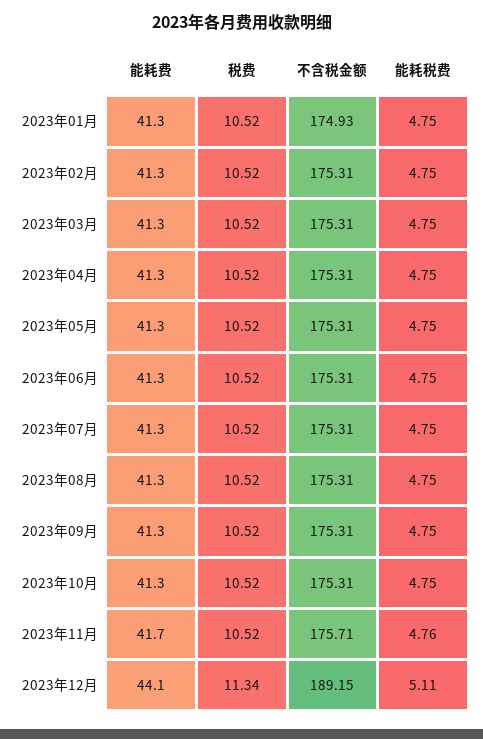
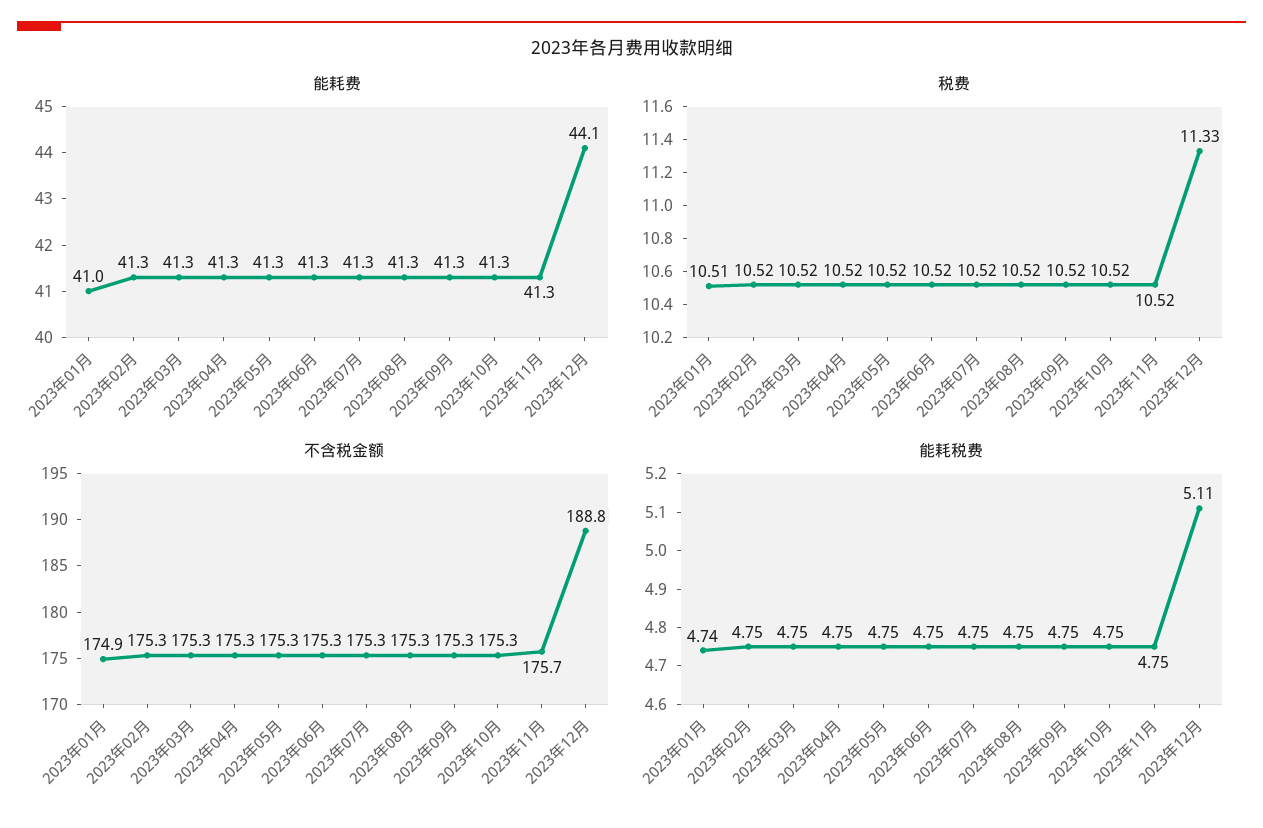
能耗费, 2023年01月: 41.3 -> 41
税费, 2023年01月: 10.52 -> 10.51
能耗税费, 2023年01月: 4.75 -> 4.74
能耗费, 2023年11月: 41.7 -> 41.3
能耗税费, 2023年11月: 4.76 -> 4.75
税费, 2023年12月: 11.34 -> 11.33
不含税金额, 2023年12月: 189.15 -> 188.8

